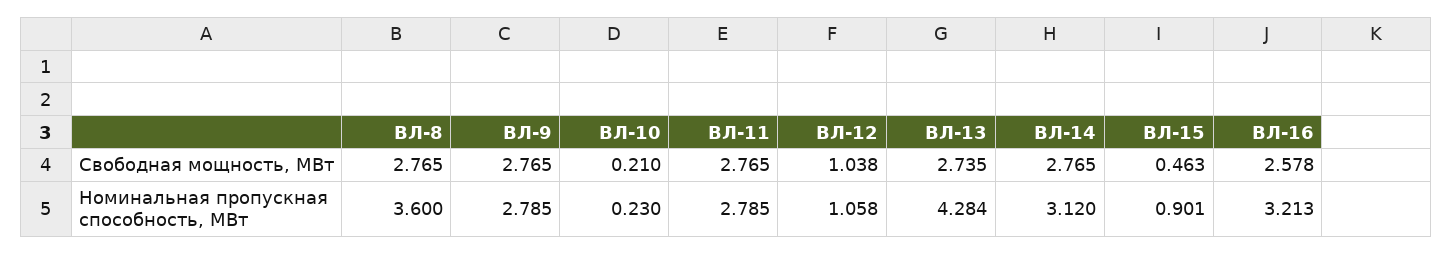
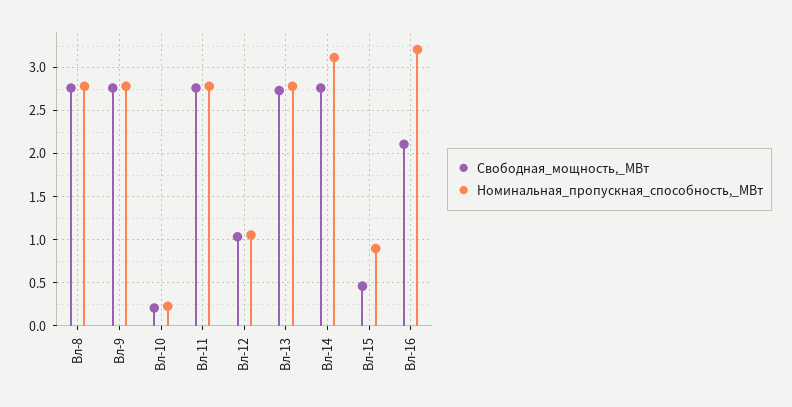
Свободная мощность, МВт, ВЛ-16: 2.578 -> 2.1
Номинальная пропускная способность, МВт, ВЛ-8: 3.6 -> 2.8
Номинальная пропускная способность, МВт, ВЛ-13: 4.284 -> 2.8

